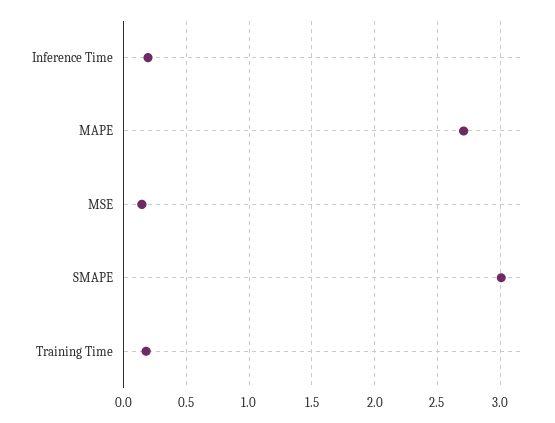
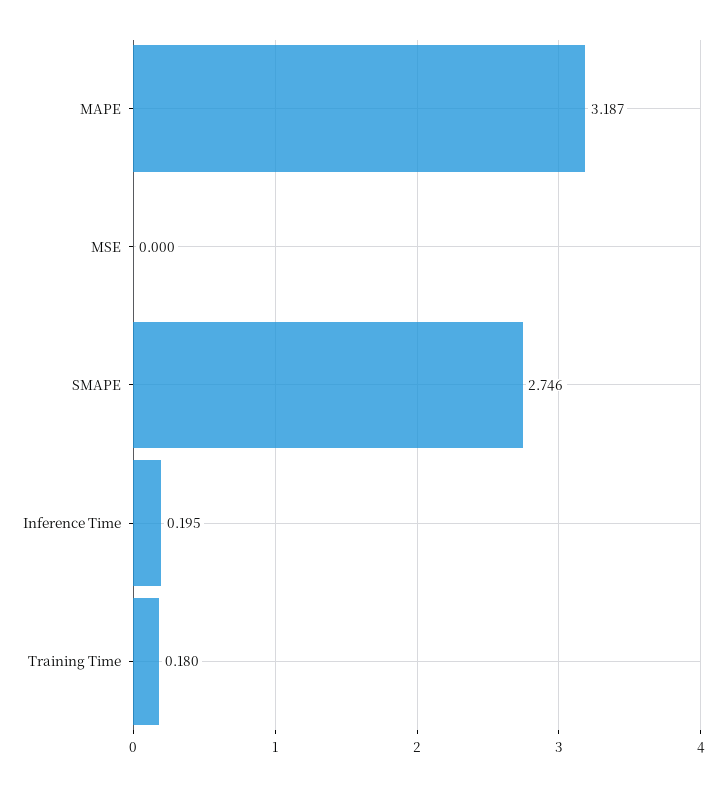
MAPE: 2.7 -> 3.187
MSE: 0.15 -> 0
SMAPE: 3 -> 2.746

